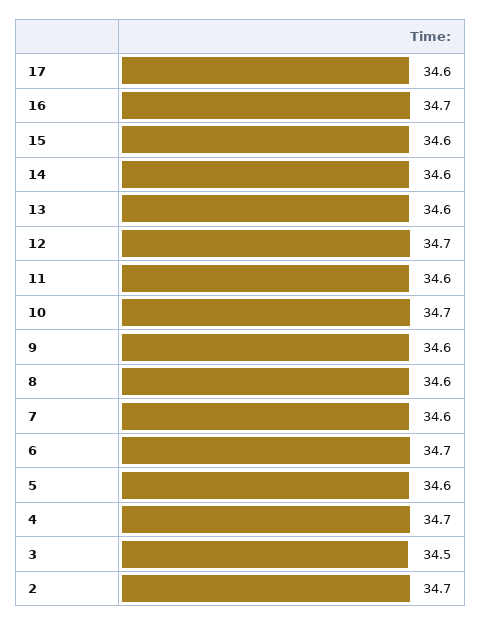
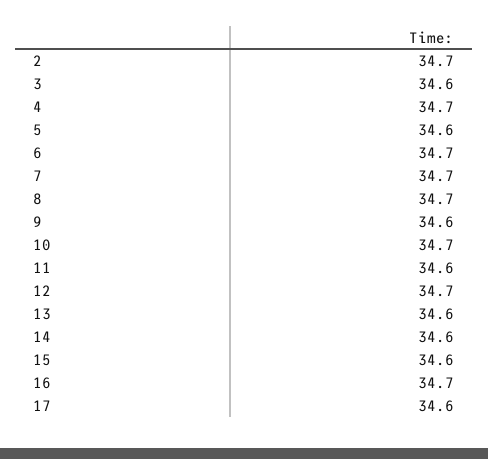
8: 34.6 -> 34.7
7: 34.6 -> 34.7
3: 34.5 -> 34.6

